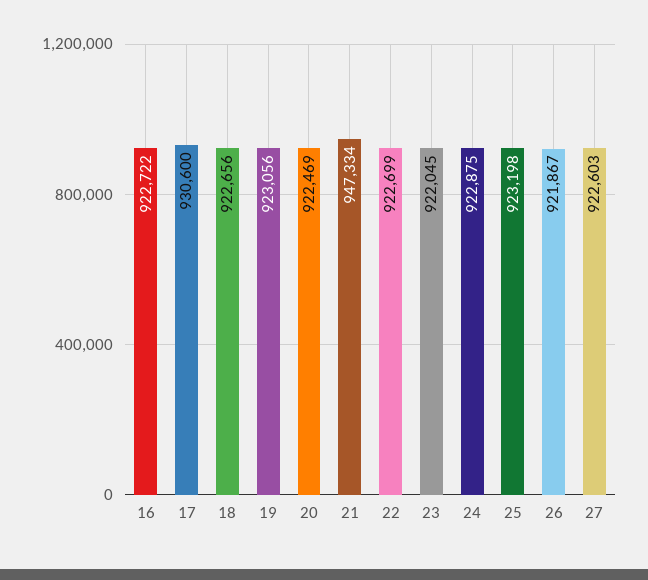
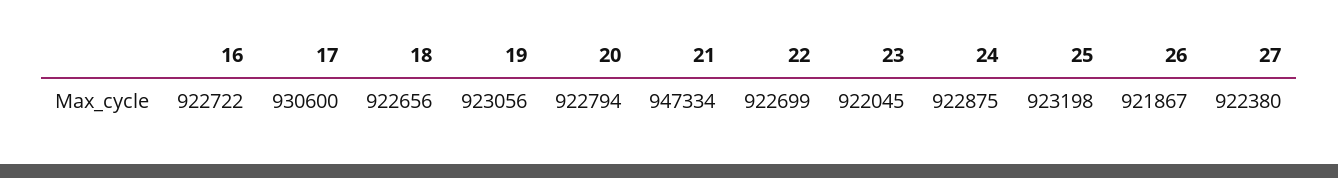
20: 922469 -> 922794
27: 922603 -> 922380

